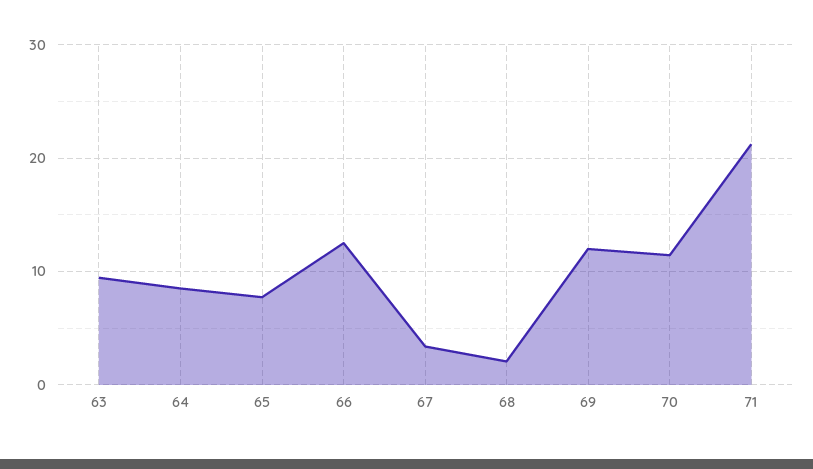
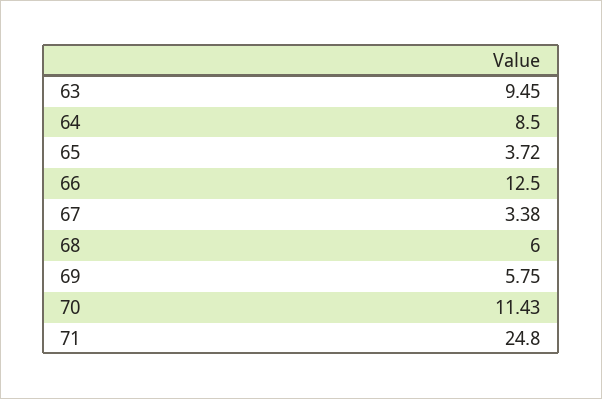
65: 8 -> 3.72
68: 2 -> 6
69: 12 -> 5.75
71: 21 -> 24.8

